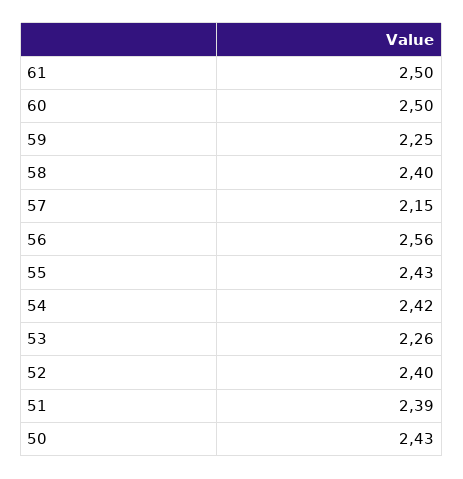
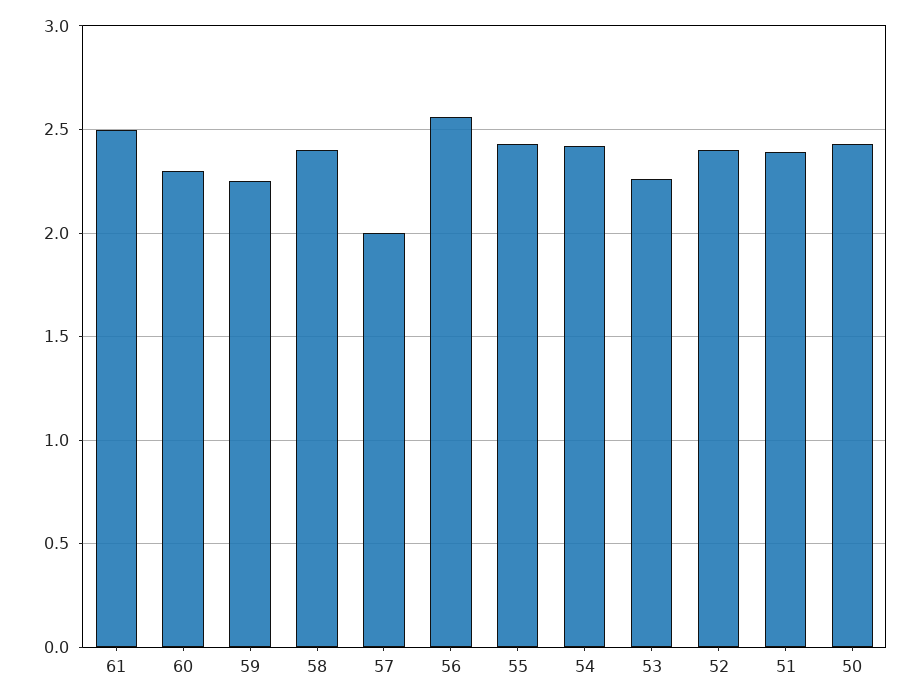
60: 2.5 -> 2.3
57: 2.15 -> 2

